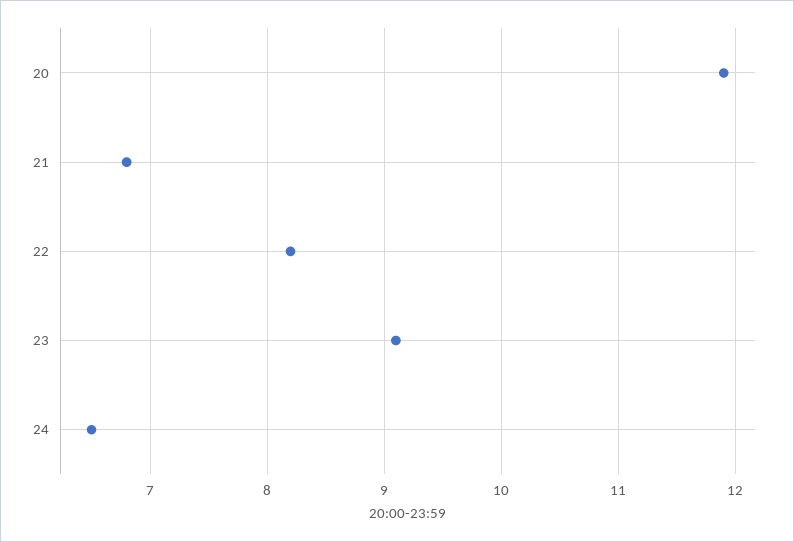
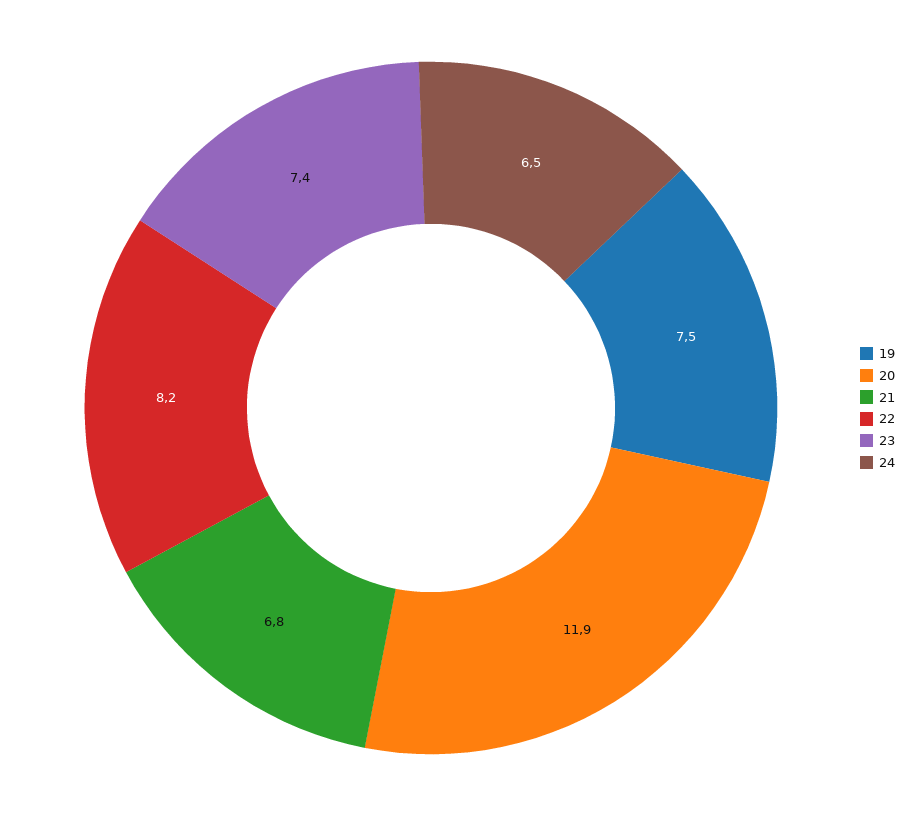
23: 9.1 -> 7.4
19: none -> 7.5

